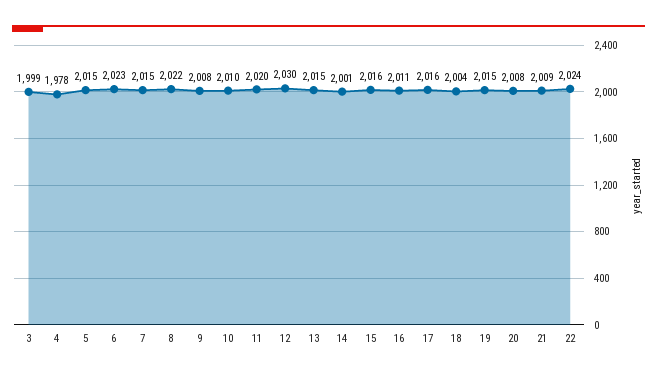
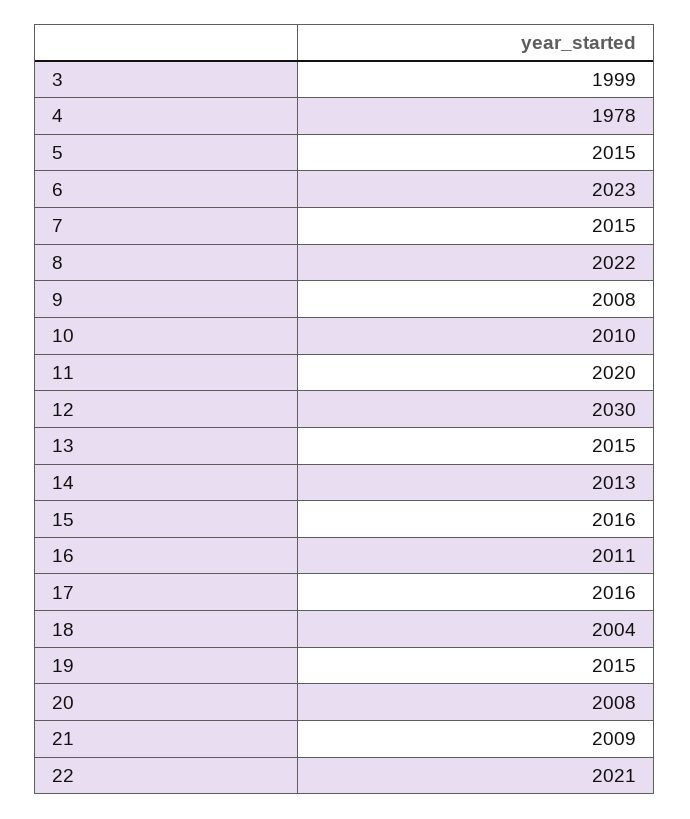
14: 2001 -> 2013
22: 2024 -> 2021

